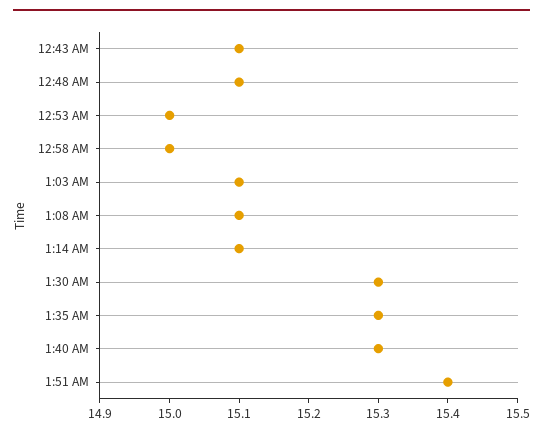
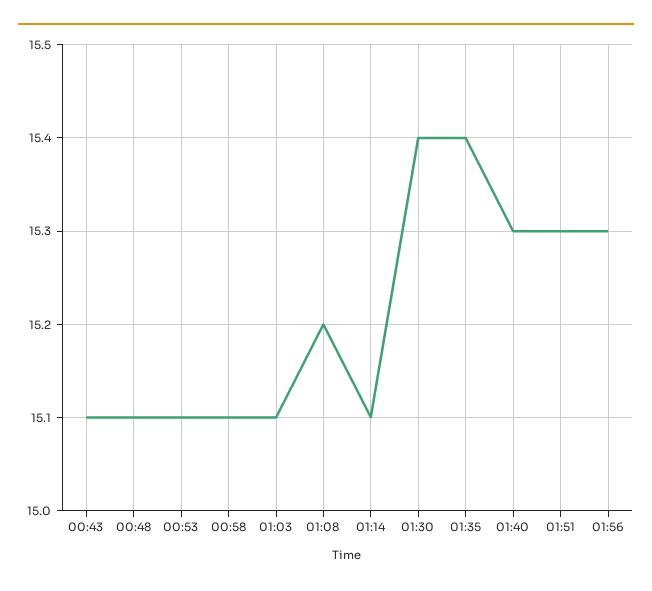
12:53 AM: 15 -> 15.1
12:58 AM: 15 -> 15.1
1:08 AM: 15.1 -> 15.2
1:30 AM: 15.3 -> 15.4
1:35 AM: 15.3 -> 15.4
1:51 AM: 15.4 -> 15.3
01:56: none -> 15.3

